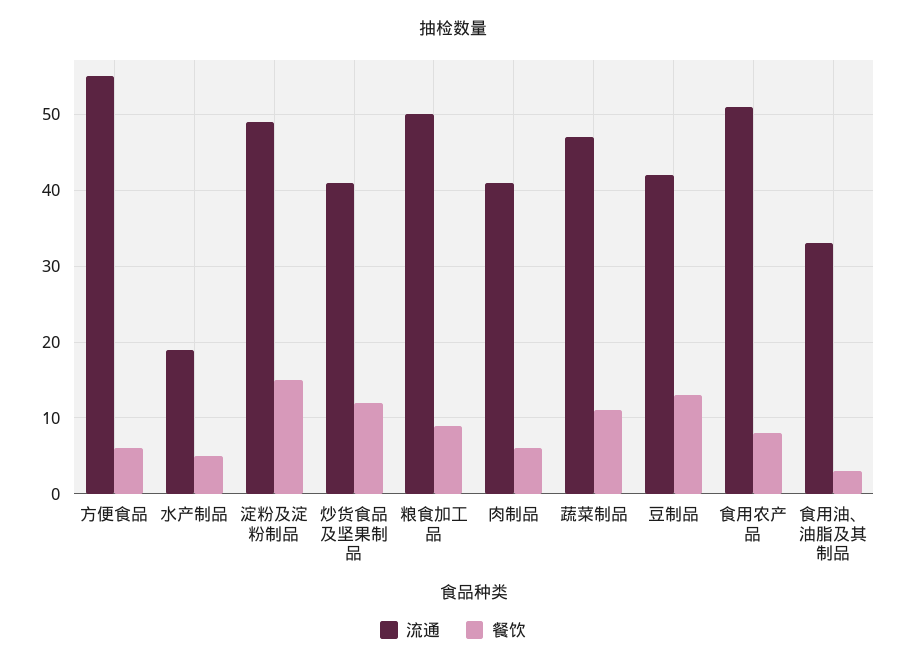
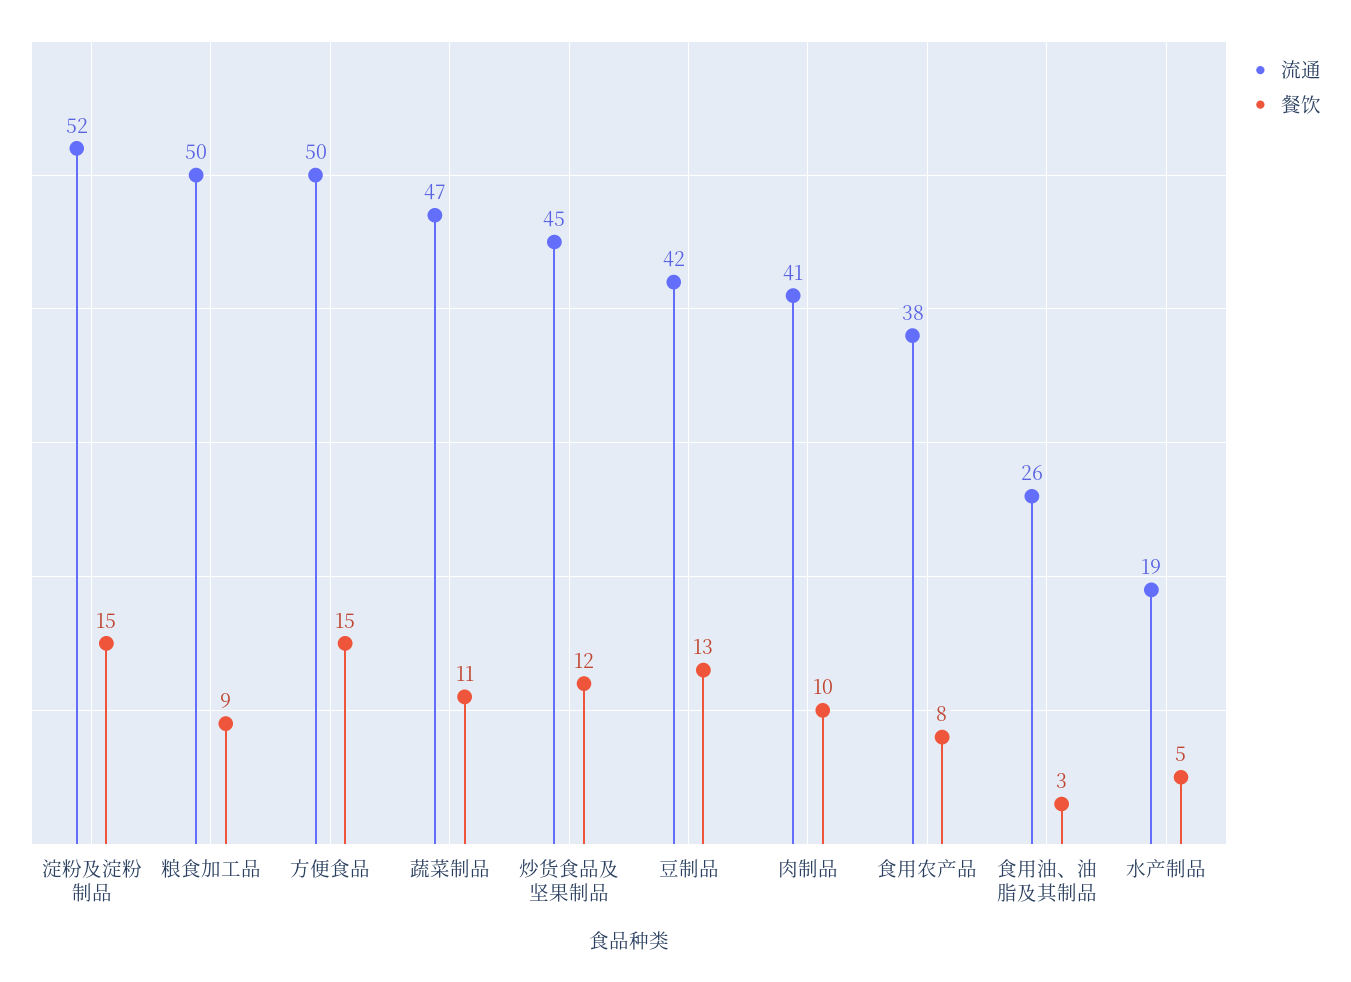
流通, 方便食品: 55 -> 50
餐饮, 方便食品: 6 -> 15
流通, 淀粉及淀粉制品: 49 -> 52
流通, 炒货食品及坚果制品: 41 -> 45
餐饮, 肉制品: 6 -> 10
流通, 食用农产品: 51 -> 38
流通, 食用油、油脂及其制品: 33 -> 26

